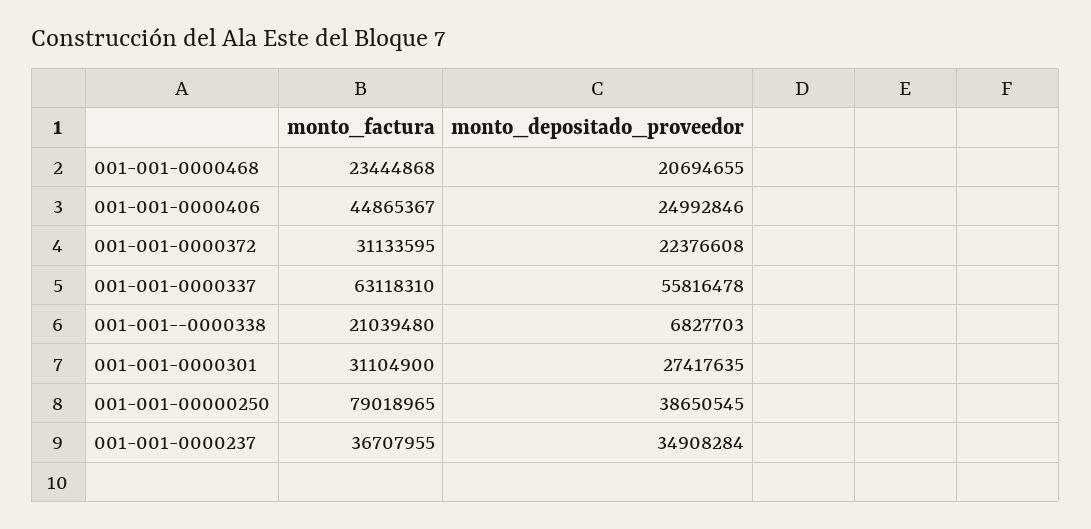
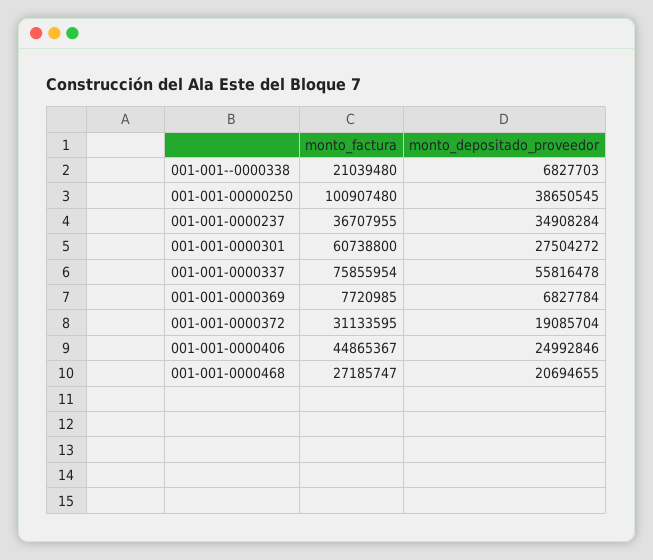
monto_factura, 001-001-0000468: 23444868 -> 27185747
monto_depositado_proveedor, 001-001-0000372: 22376608 -> 19085704
monto_factura, 001-001-0000337: 63118310 -> 75855954
monto_factura, 001-001-0000301: 31104900 -> 60738800
monto_depositado_proveedor, 001-001-0000301: 27417635 -> 27504272
monto_factura, 001-001-00000250: 79018965 -> 100907480
monto_factura, 001-001-0000369: none -> 7720985
monto_depositado_proveedor, 001-001-0000369: none -> 6827784

